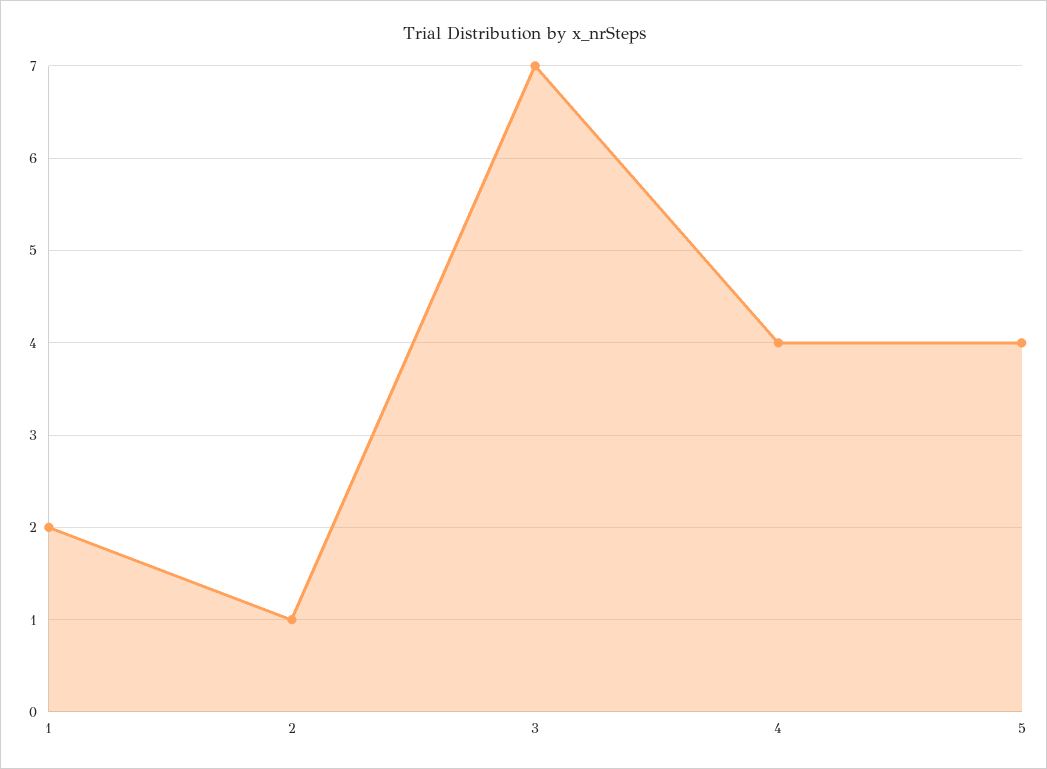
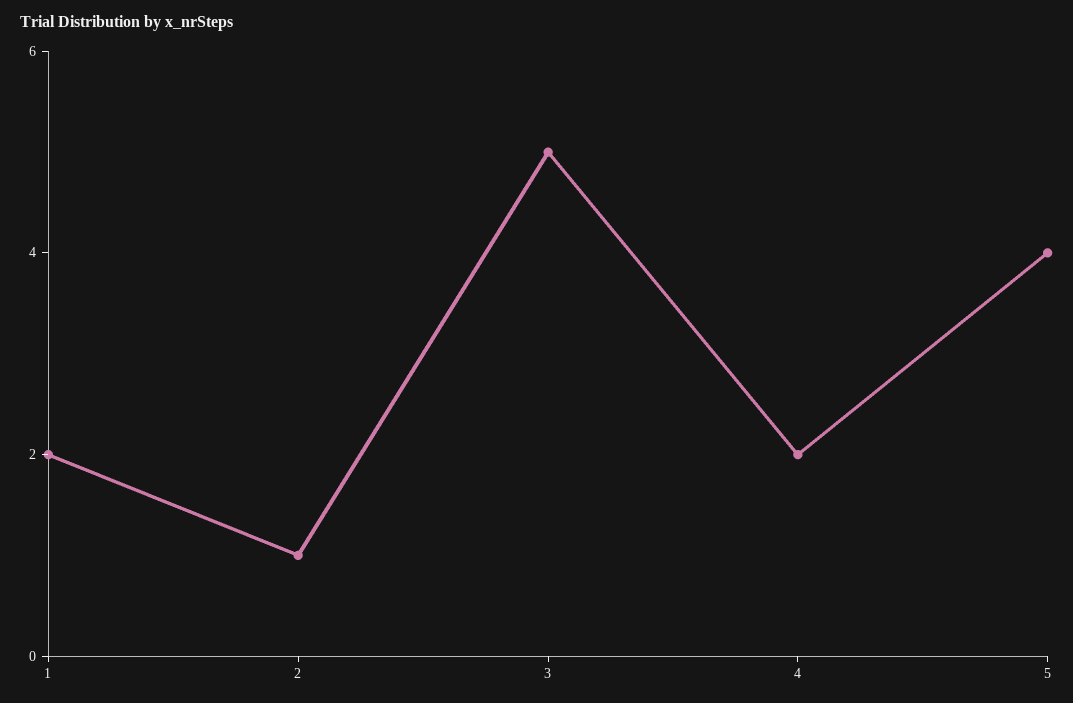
3: 7 -> 5
4: 4 -> 2

